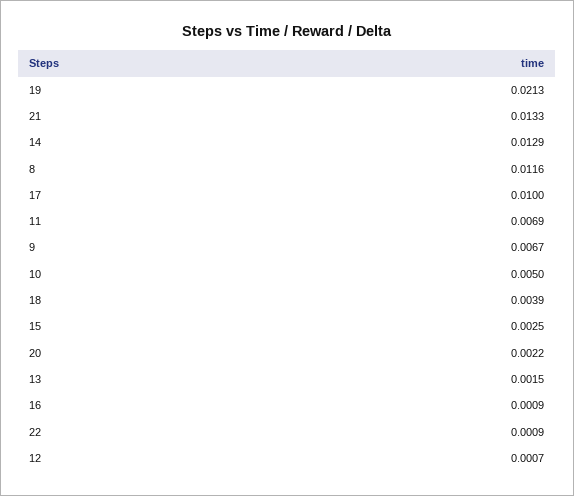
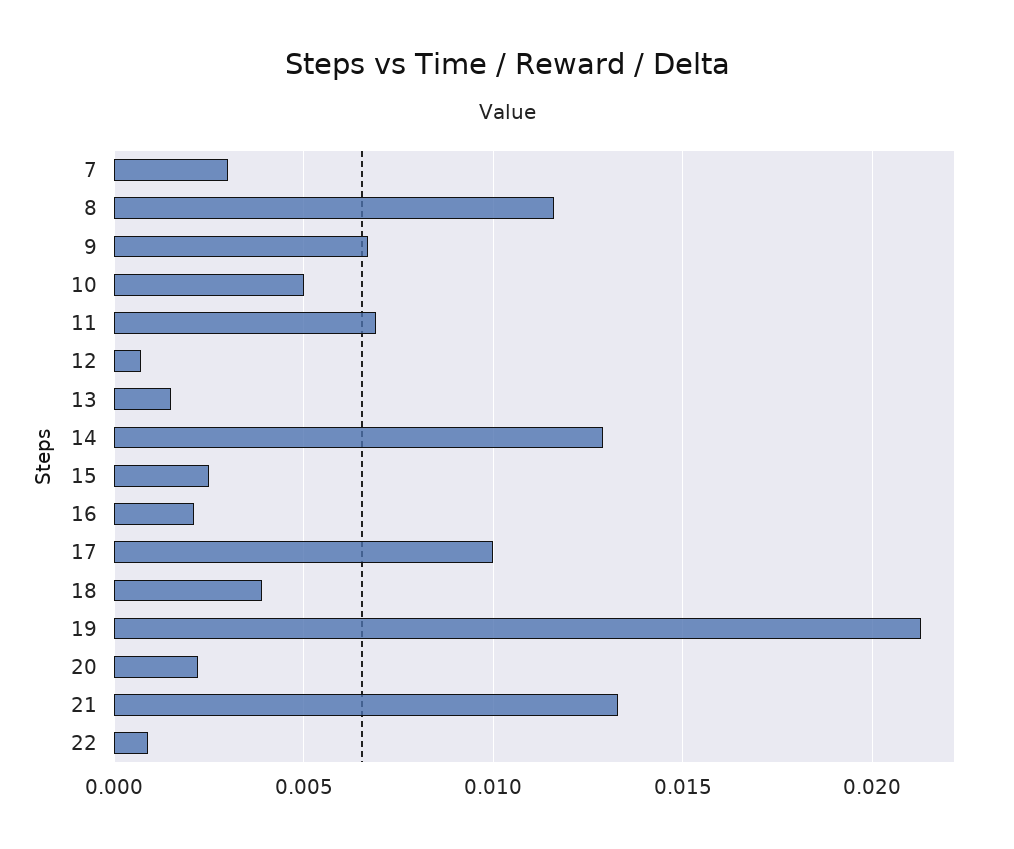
16: 0.0009 -> 0.002
7: none -> 0.003

